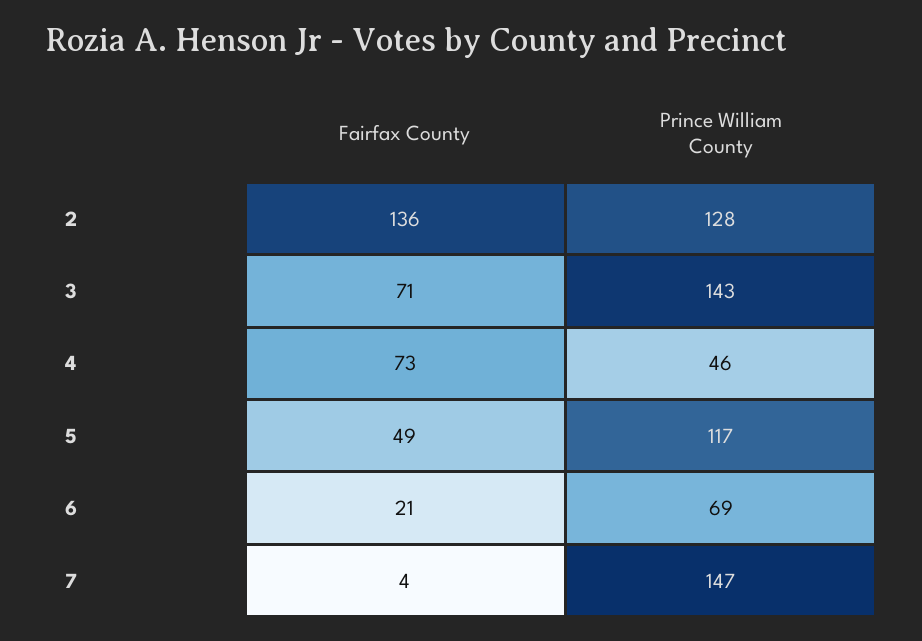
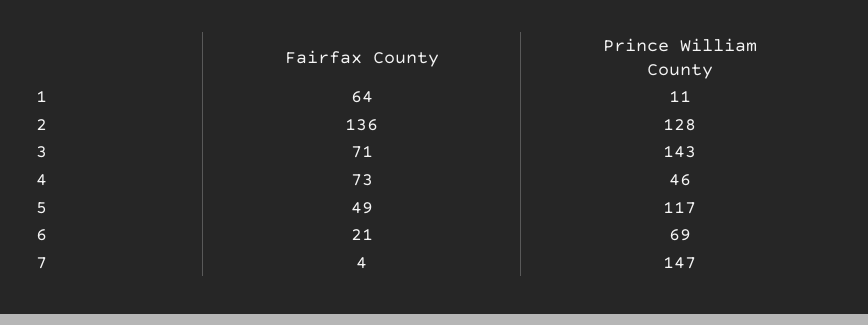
Fairfax County, 1: none -> 64
Prince William County, 1: none -> 11

